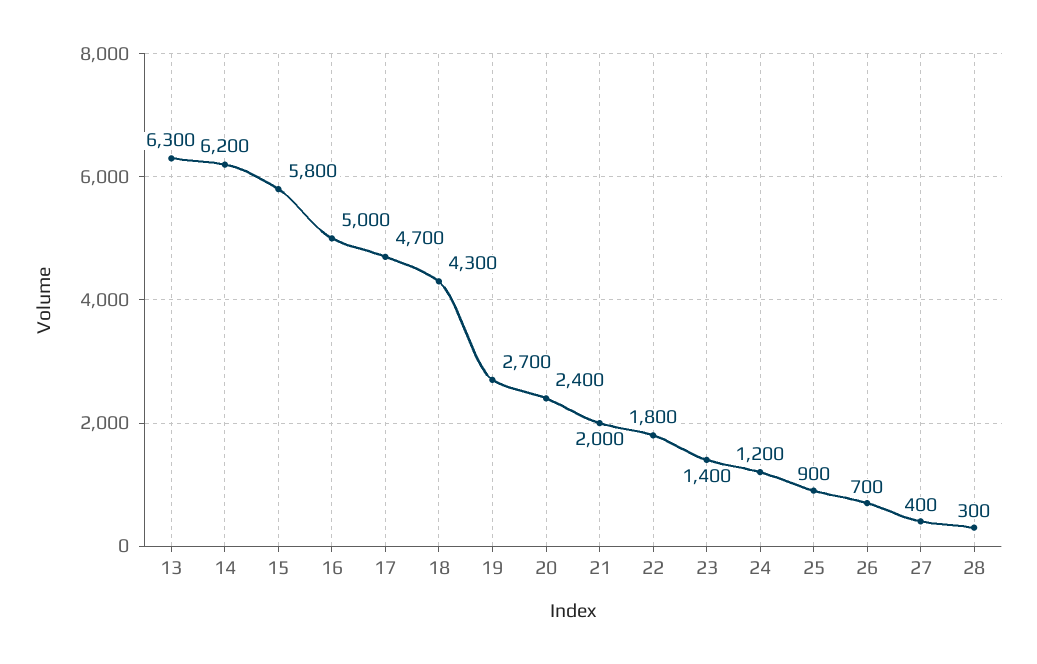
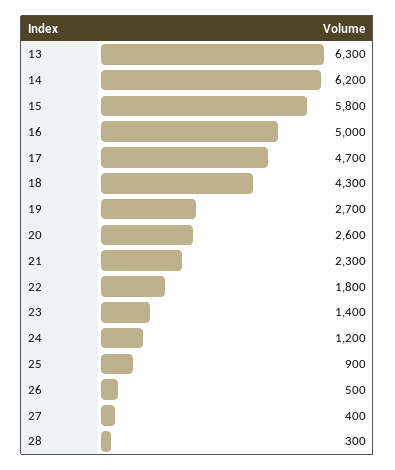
20: 2400 -> 2600
21: 2000 -> 2300
26: 700 -> 500

